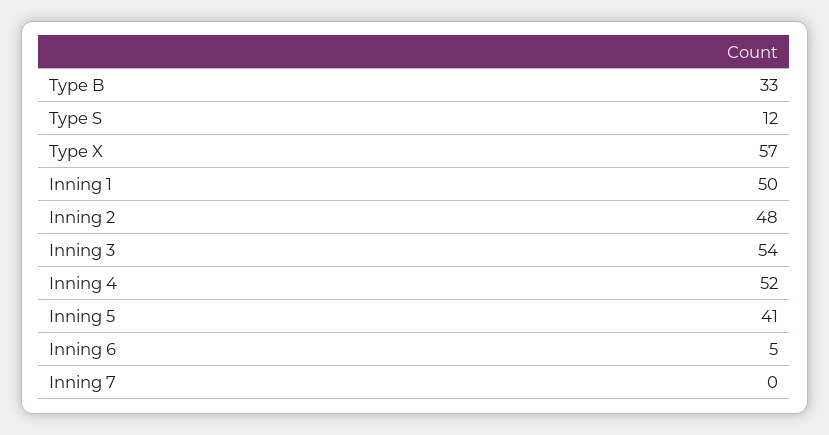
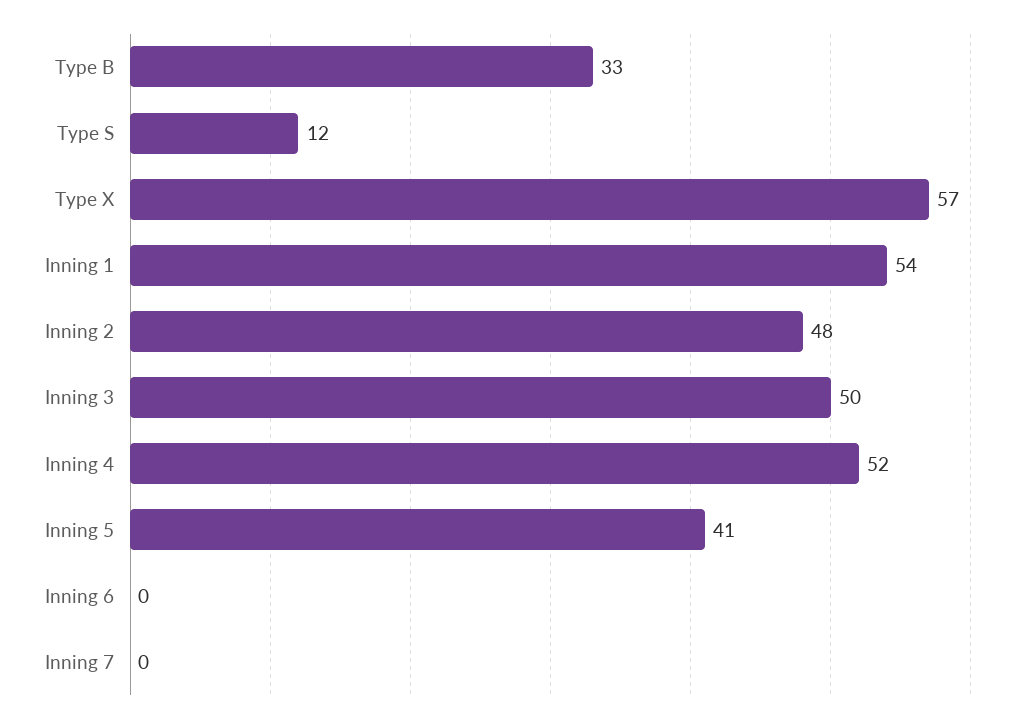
Inning 1: 50 -> 54
Inning 3: 54 -> 50
Inning 6: 5 -> 0

